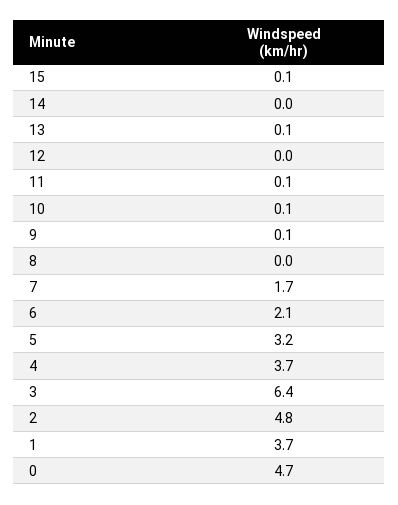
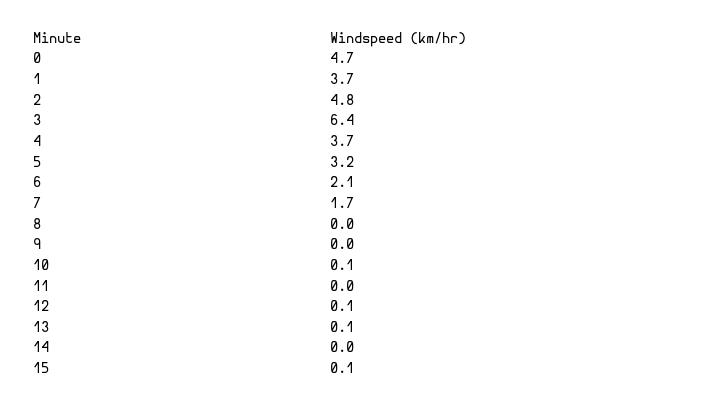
12: 0 -> 0.1
11: 0.1 -> 0
9: 0.1 -> 0

